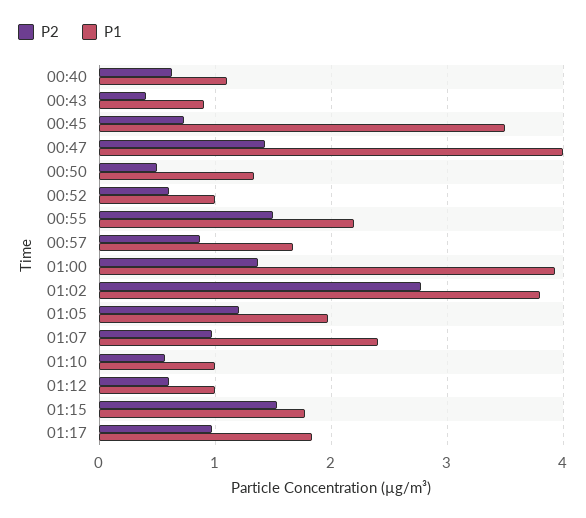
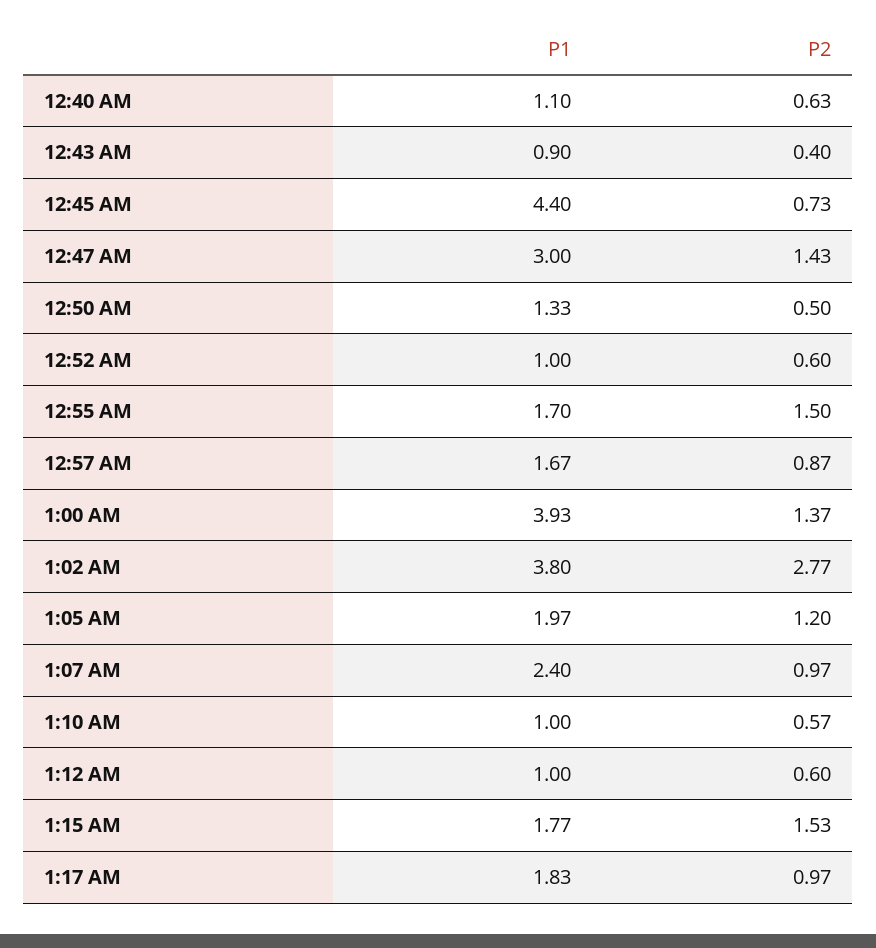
P1, 00:45: 3.5 -> 4.4
P1, 00:47: 4 -> 3
P1, 00:55: 2.2 -> 1.7

